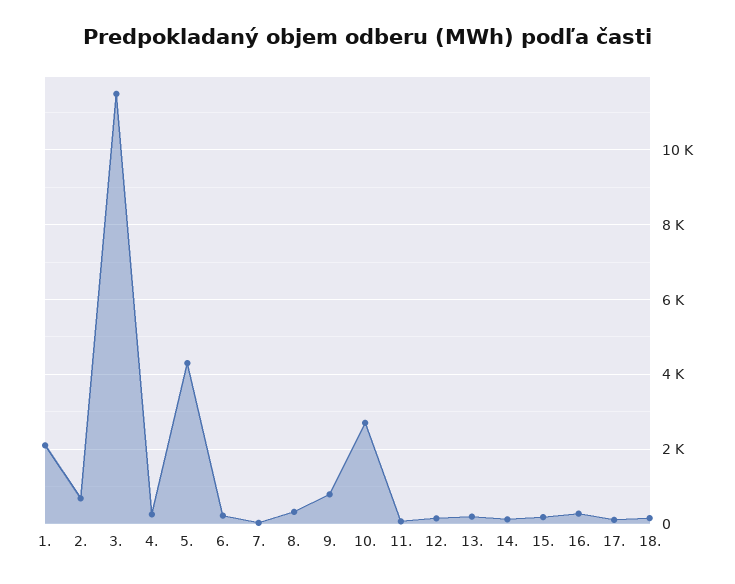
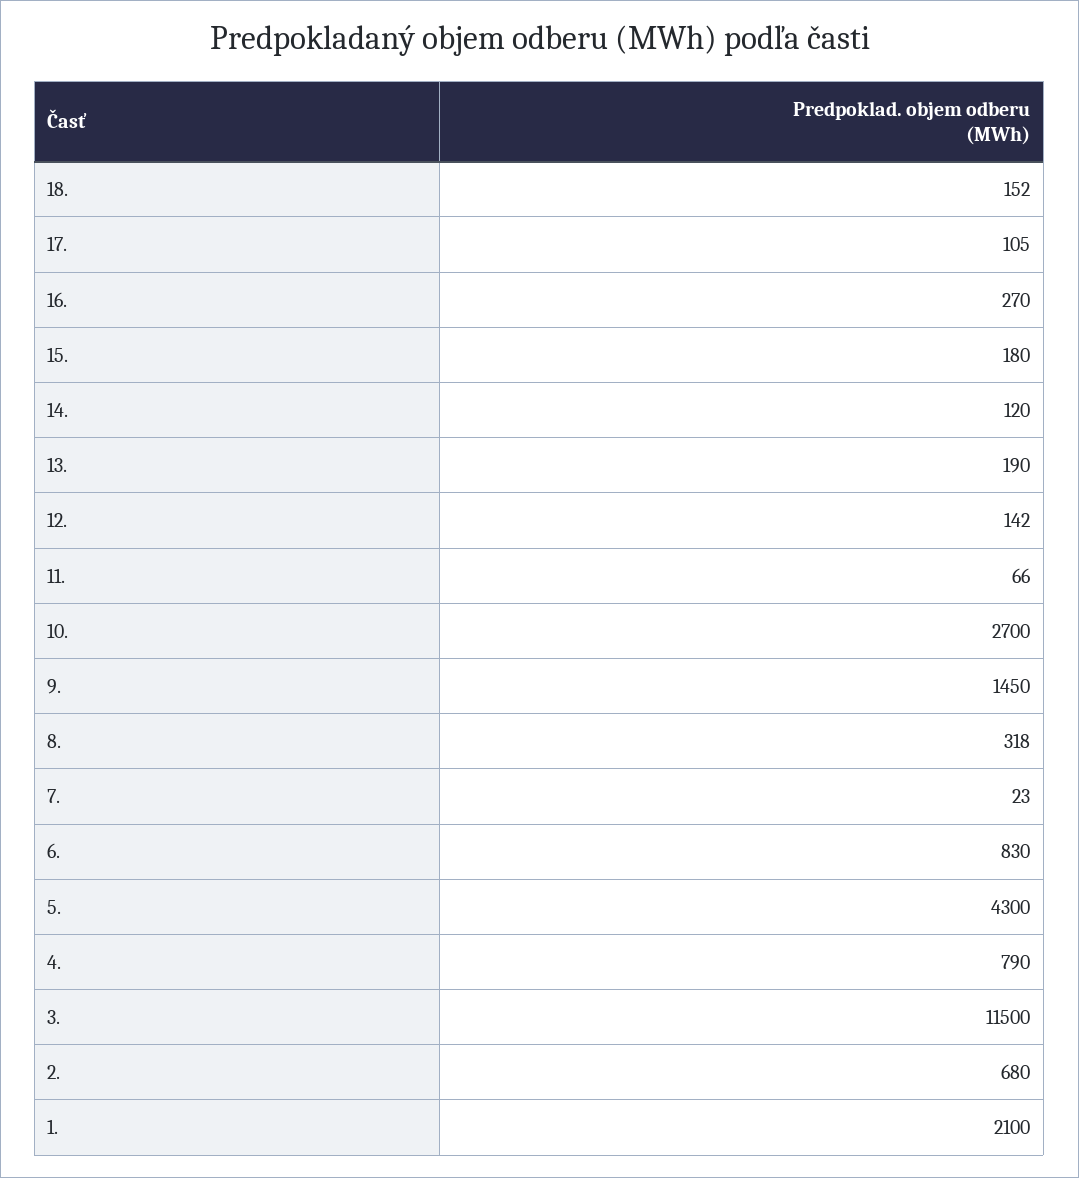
4.: 200 -> 790
6.: 200 -> 830
9.: 800 -> 1450

